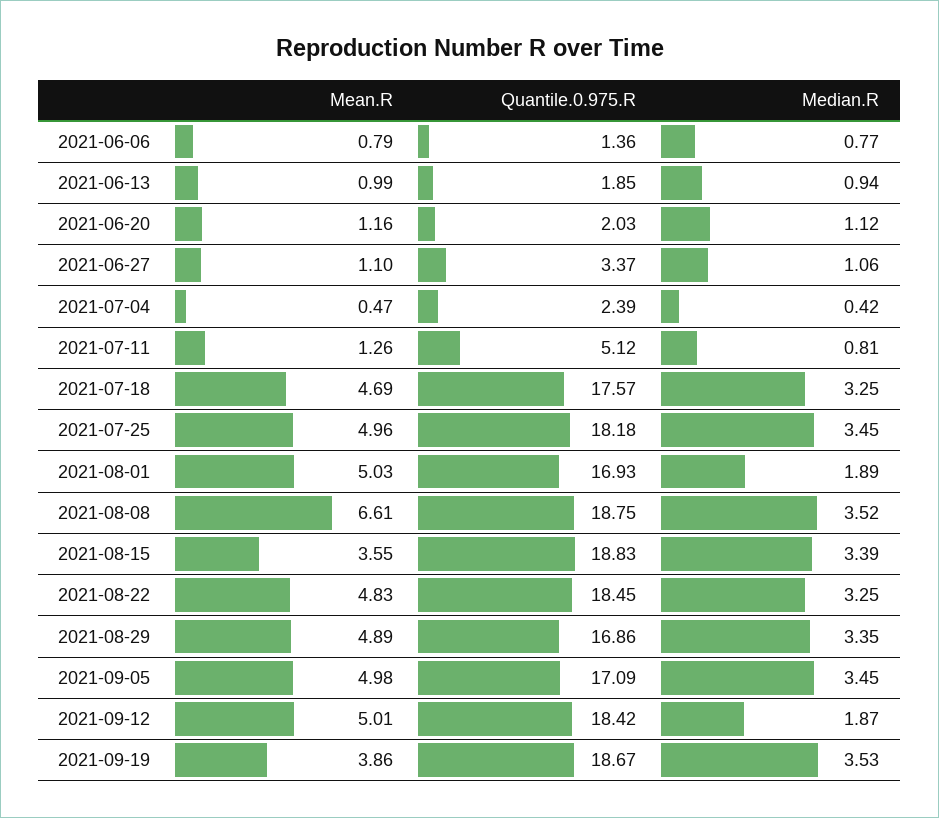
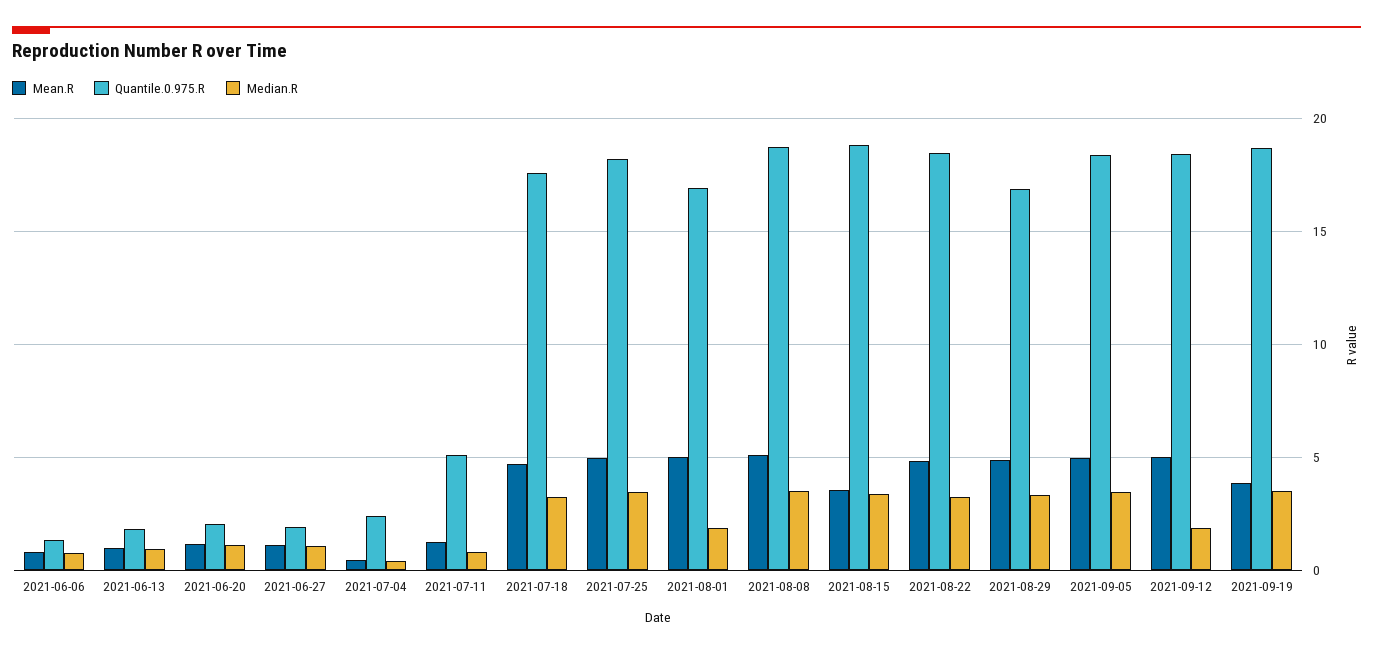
Quantile.0.975.R, 2021-06-27: 3.37 -> 2
Mean.R, 2021-08-08: 6.61 -> 5
Quantile.0.975.R, 2021-09-05: 17.09 -> 18.5

